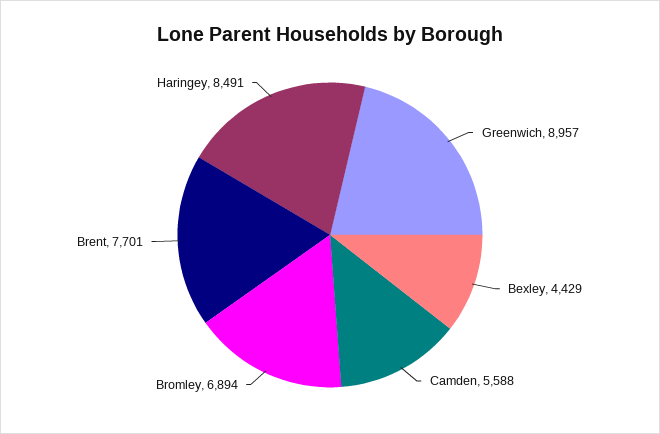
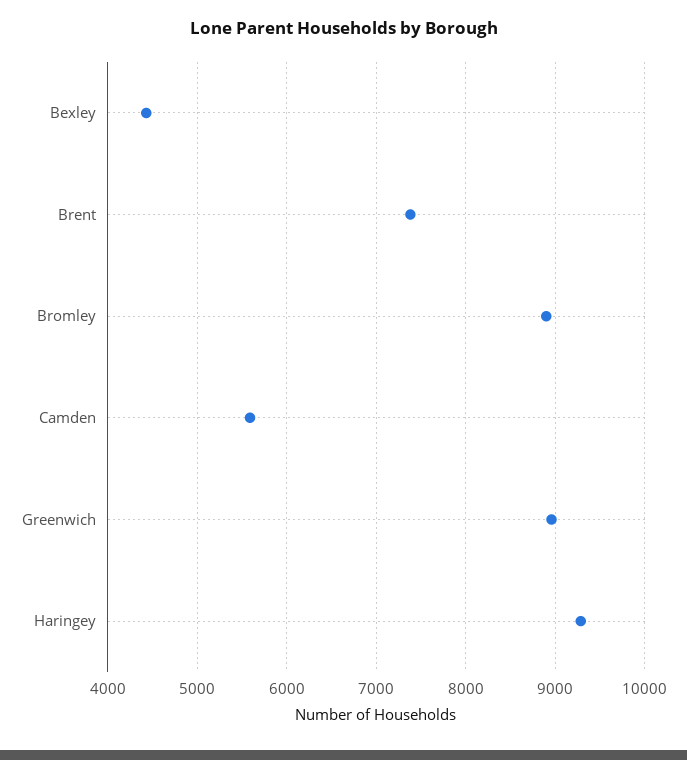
Bromley: 6894 -> 8900
Brent: 7701 -> 7400
Haringey: 8491 -> 9300

